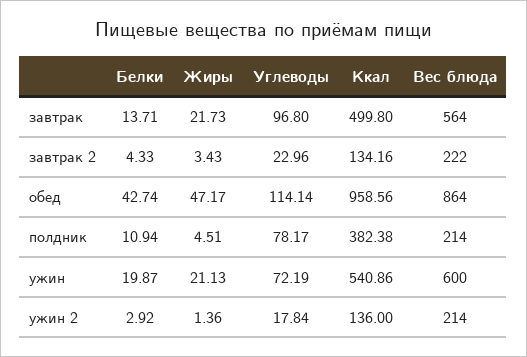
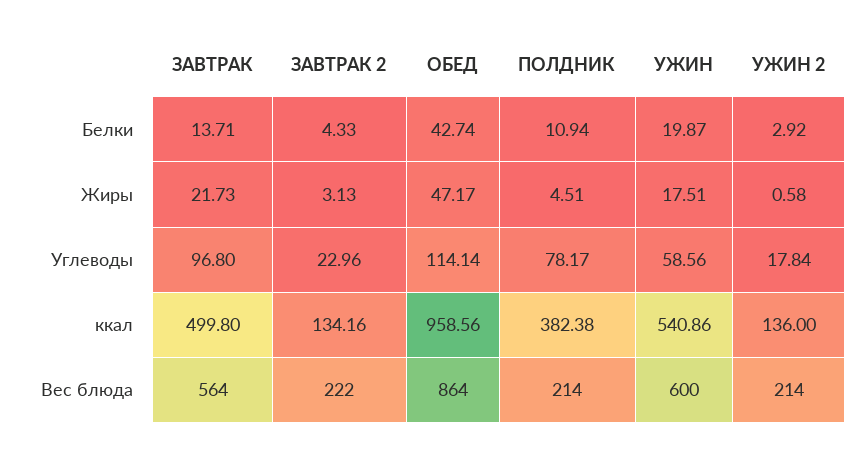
Жиры, завтрак 2: 3.43 -> 3.13
Жиры, ужин: 21.13 -> 17.51
Углеводы, ужин: 72.19 -> 58.56
Жиры, ужин 2: 1.36 -> 0.58

